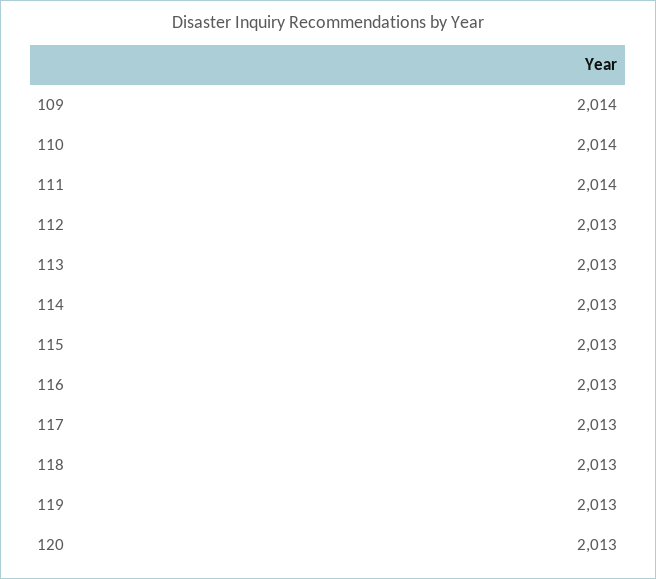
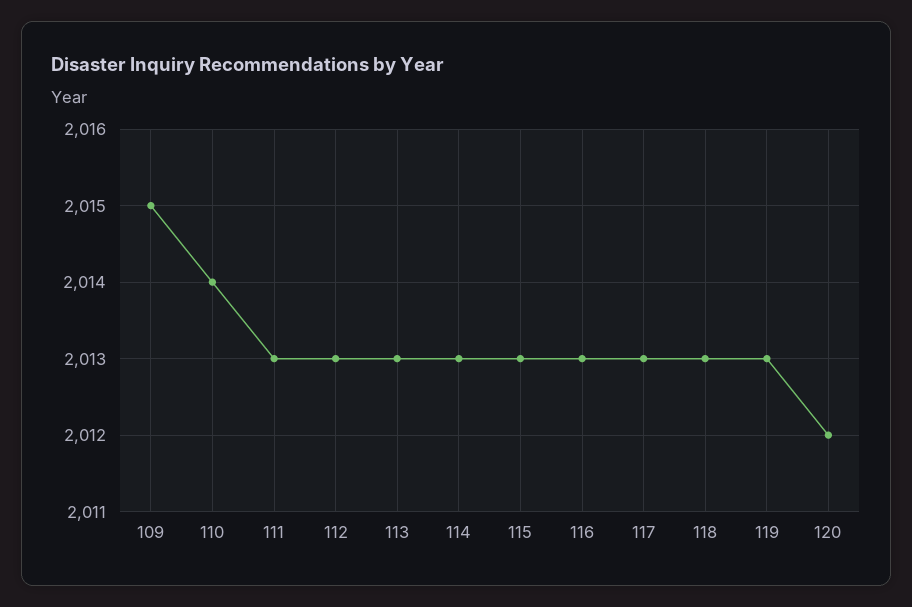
109: 2014 -> 2015
111: 2014 -> 2013
120: 2013 -> 2012

